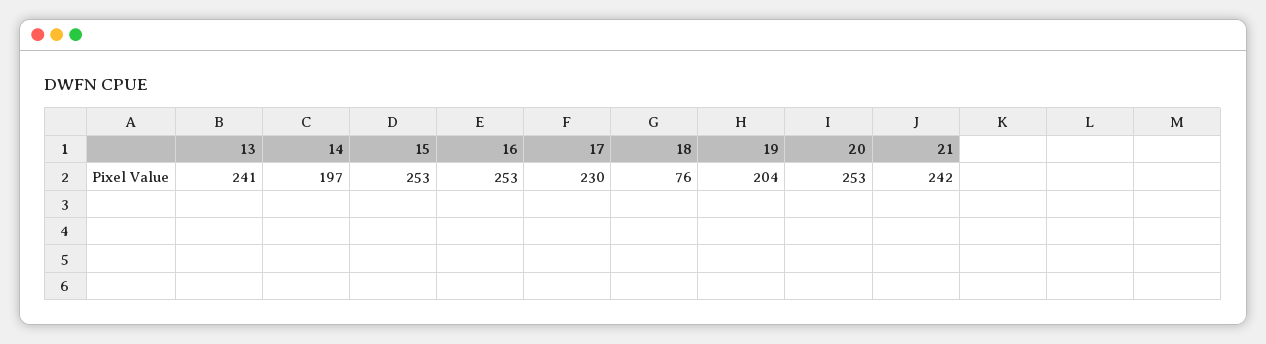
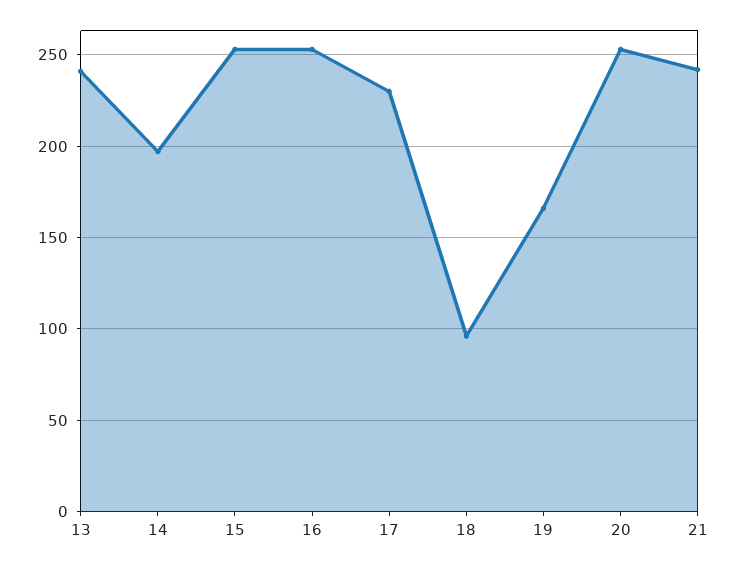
18: 76 -> 95
19: 204 -> 165

